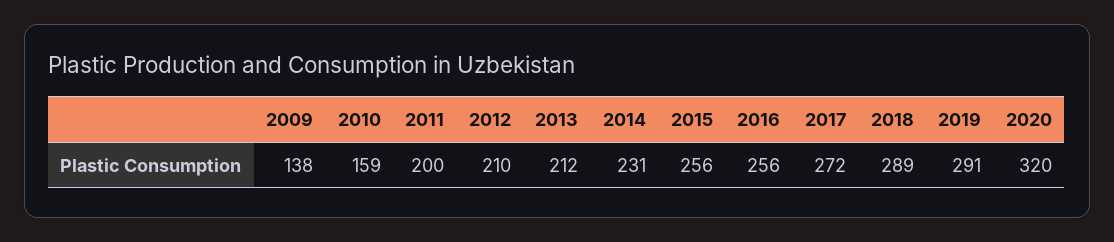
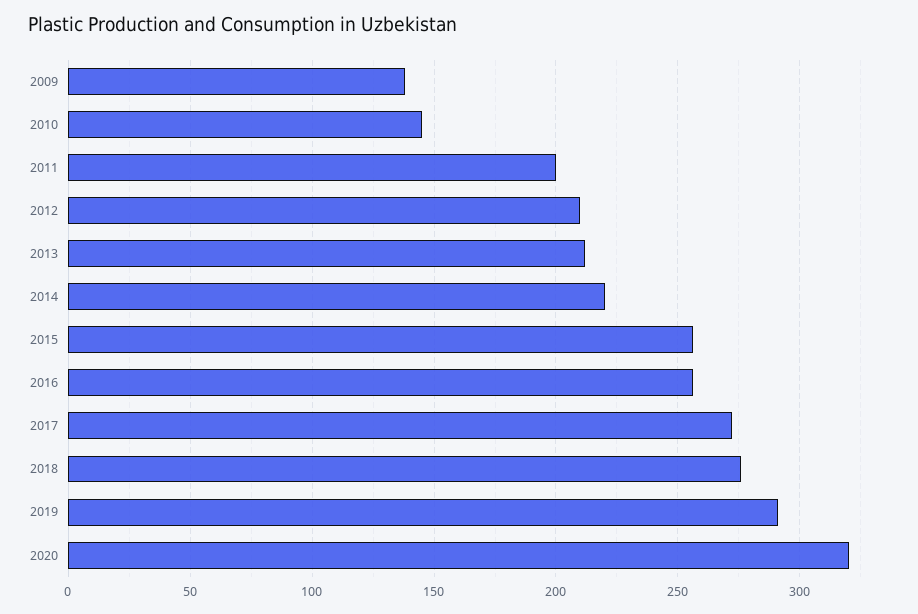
2010: 159 -> 145
2014: 231 -> 220
2018: 289 -> 275

